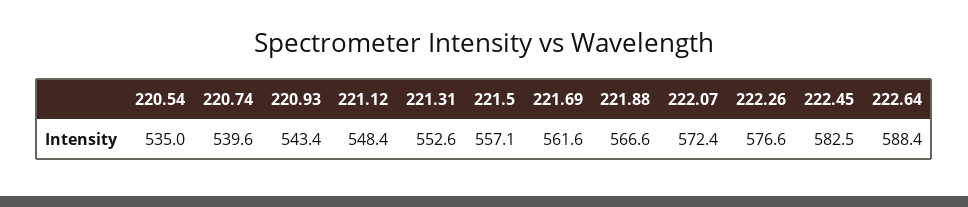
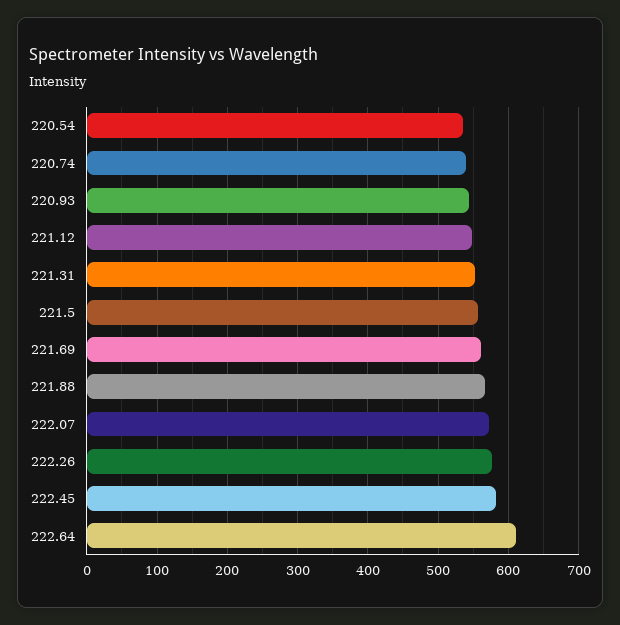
222.64: 588.4 -> 610

